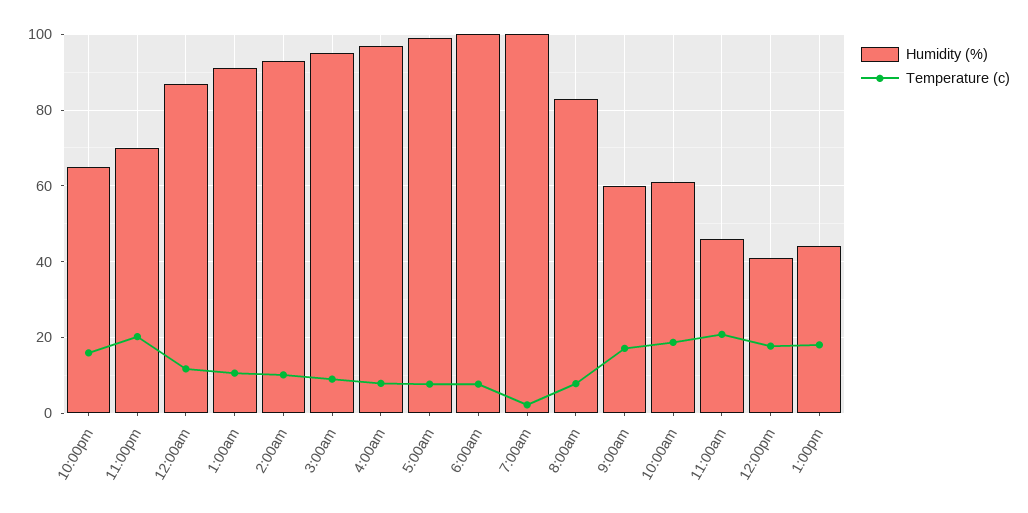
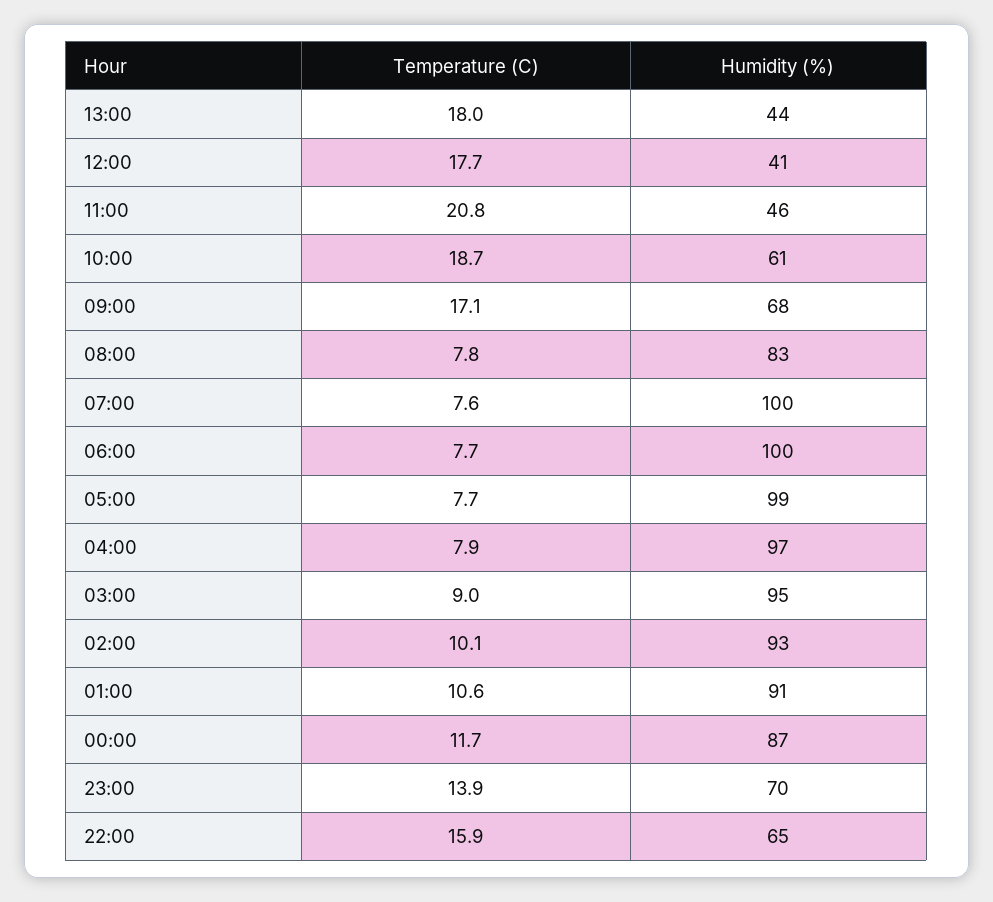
Temperature (c), 11:00pm: 20 -> 13.9
Temperature (c), 7:00am: 2 -> 7.6
Humidity (%), 9:00am: 60 -> 68

